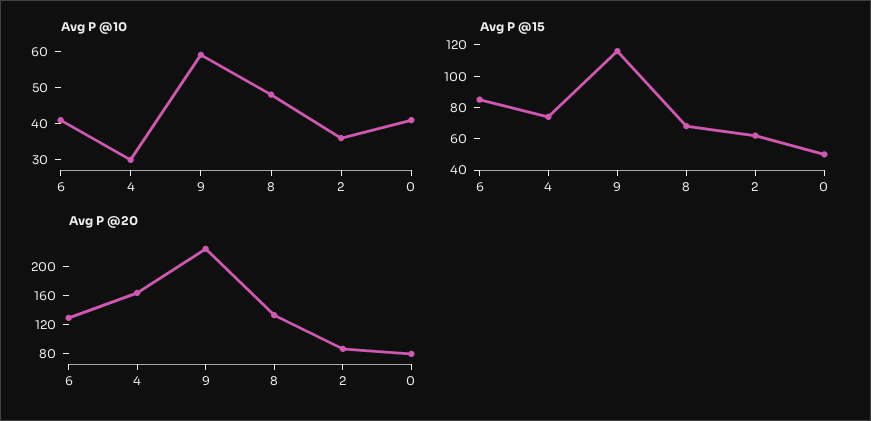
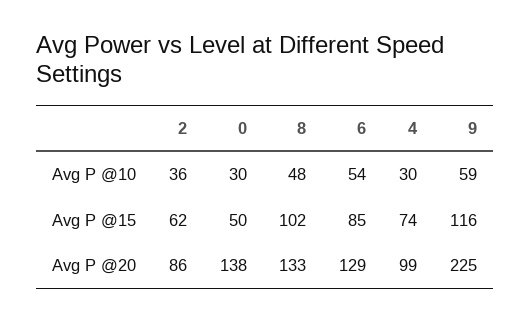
Avg P @10, 6: 40 -> 54
Avg P @10, 0: 40 -> 30
Avg P @15, 8: 70 -> 102
Avg P @20, 4: 160 -> 99
Avg P @20, 0: 80 -> 138

